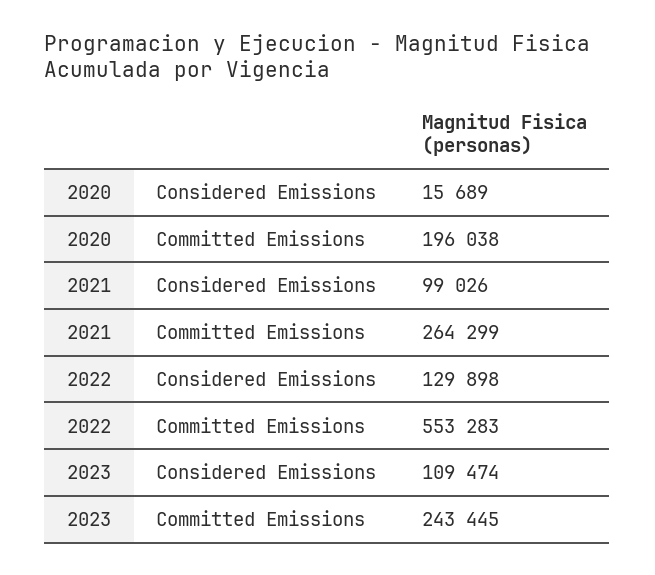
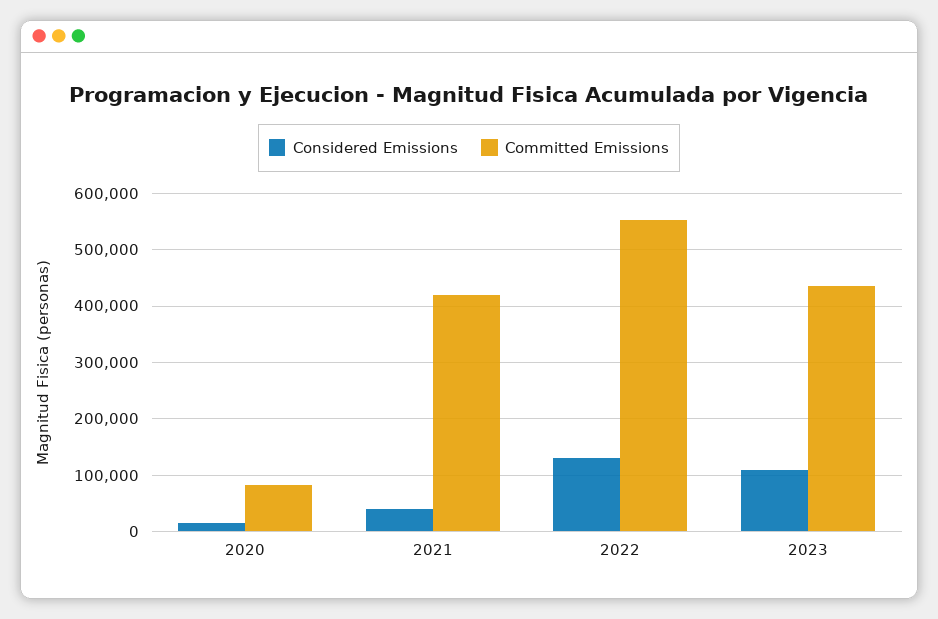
Committed Emissions, 2020: 196038 -> 80000
Considered Emissions, 2021: 99026 -> 40000
Committed Emissions, 2021: 264299 -> 420000
Committed Emissions, 2023: 243445 -> 440000

